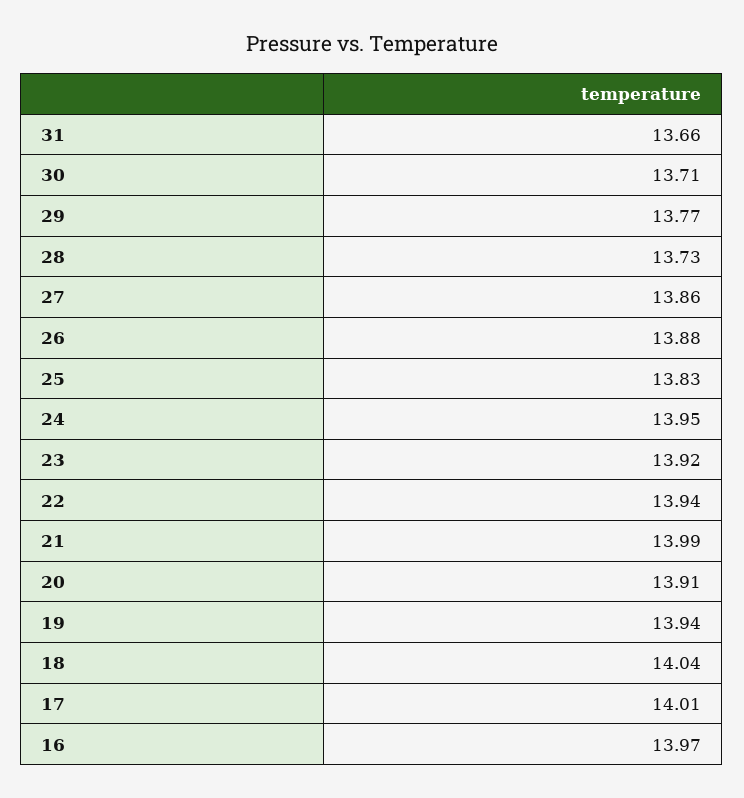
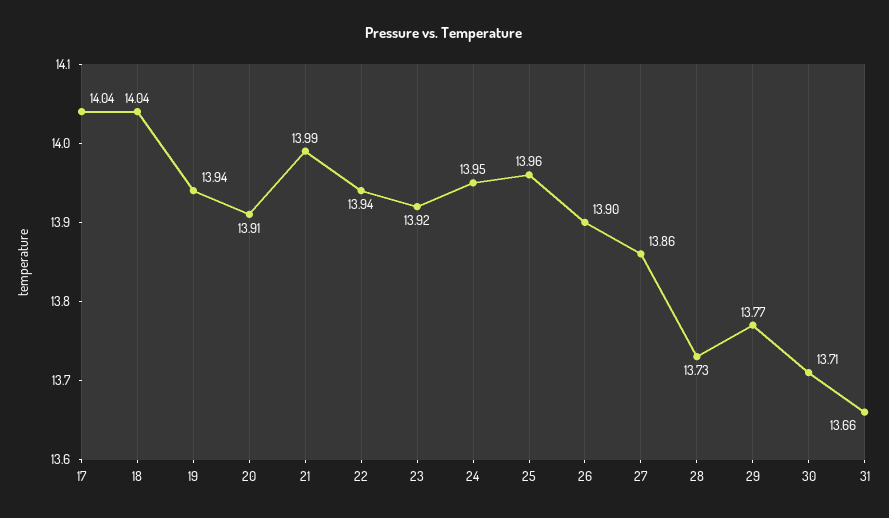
26: 13.88 -> 13.9
25: 13.83 -> 13.96
17: 14.01 -> 14.04
16: 13.97 -> none

